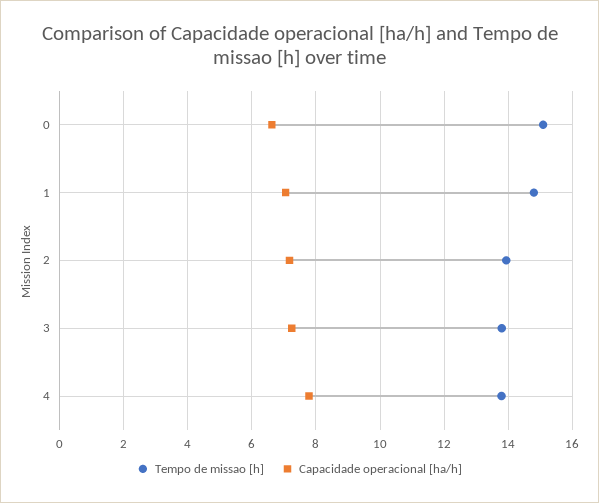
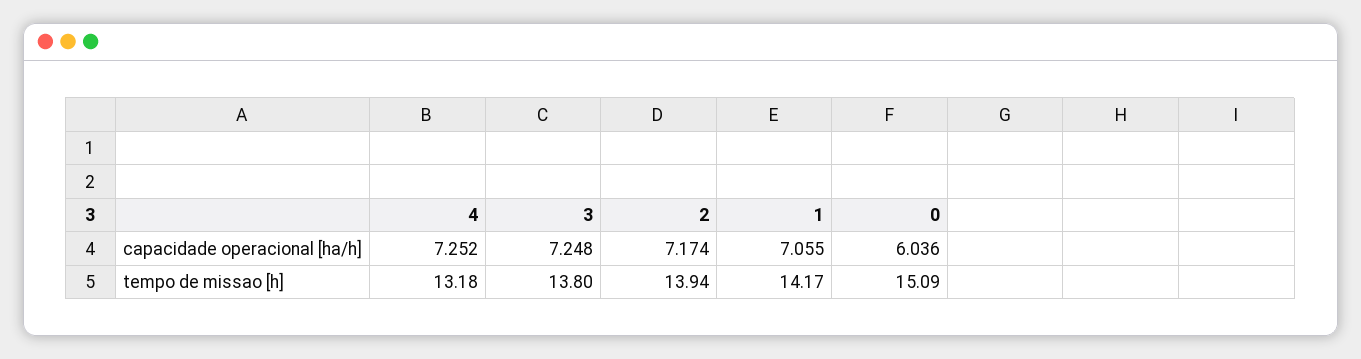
Capacidade operacional [ha/h], 0: 6.6 -> 6.036
Tempo de missao [h], 1: 14.8 -> 14.17
Tempo de missao [h], 4: 13.8 -> 13.18
Capacidade operacional [ha/h], 4: 7.8 -> 7.252

